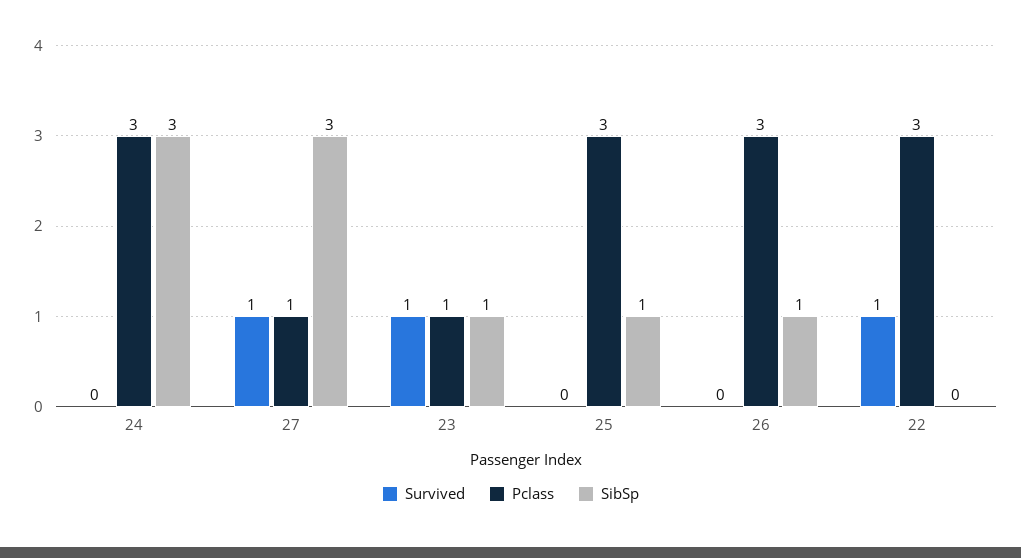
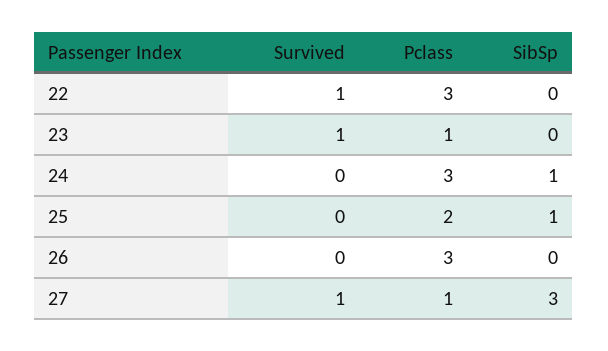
SibSp, 24: 3 -> 1
SibSp, 23: 1 -> 0
Pclass, 25: 3 -> 2
SibSp, 26: 1 -> 0

